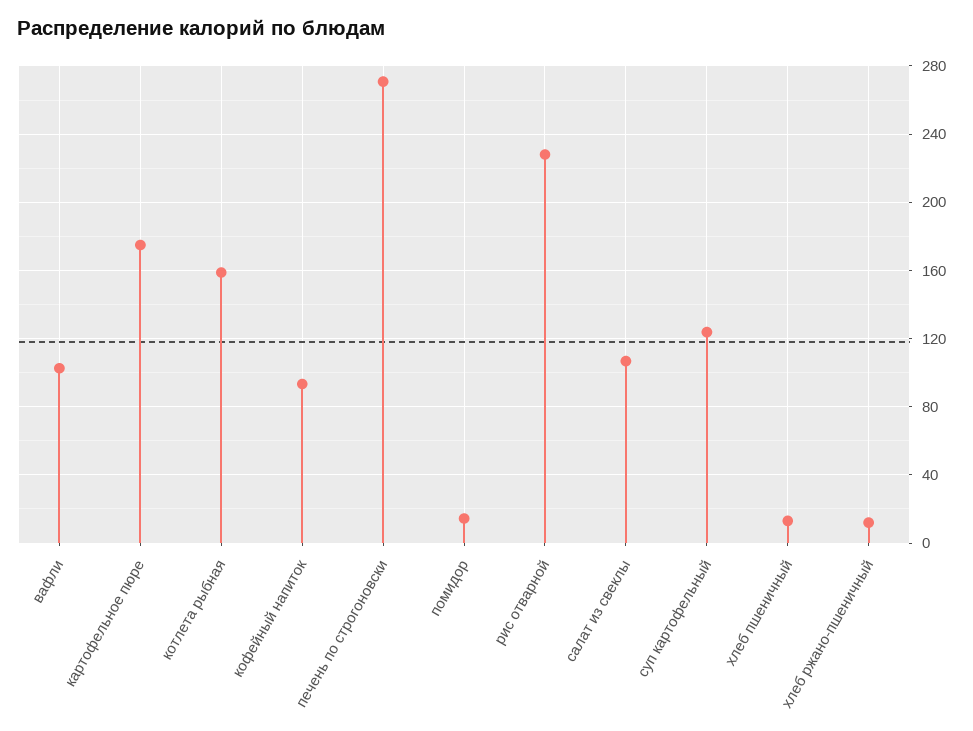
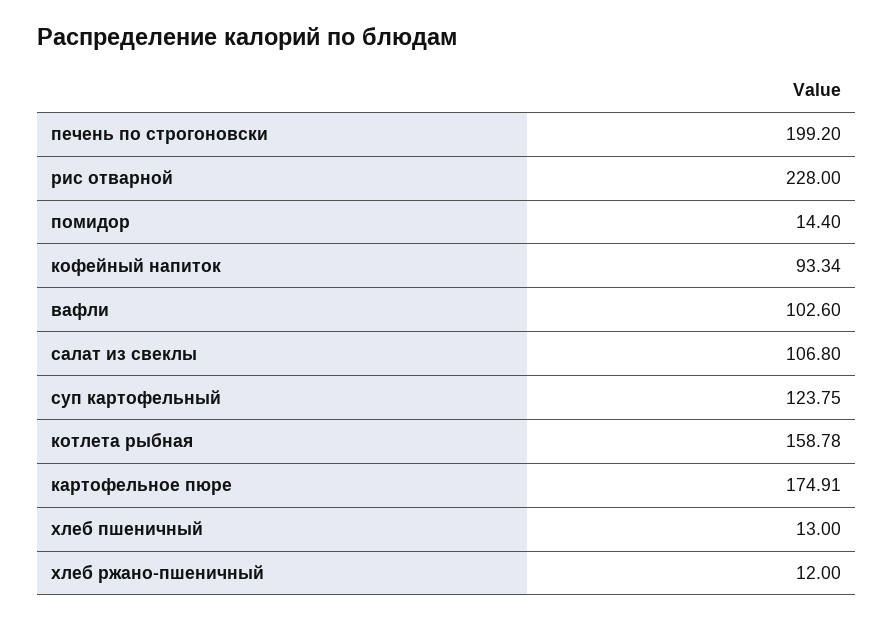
печень по строгоновски: 270 -> 199.2

